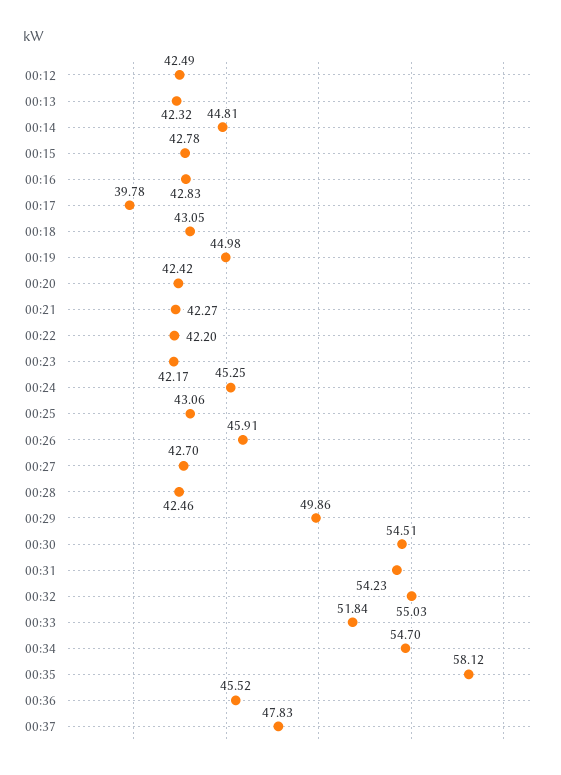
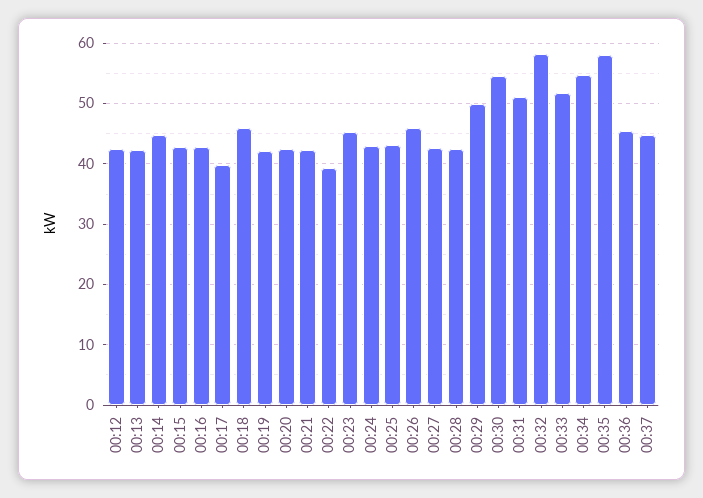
00:18: 43.05 -> 46
00:19: 44.98 -> 42
00:22: 42.2 -> 39
00:23: 42.17 -> 45
00:24: 45.25 -> 43
00:31: 54.23 -> 51
00:32: 55.03 -> 58
00:37: 47.83 -> 45

